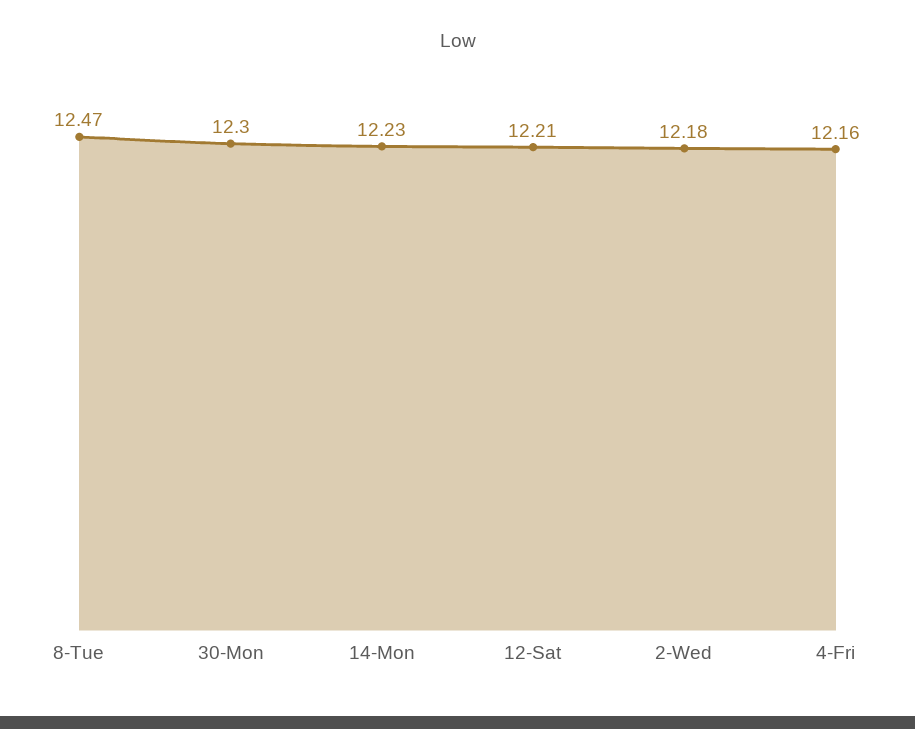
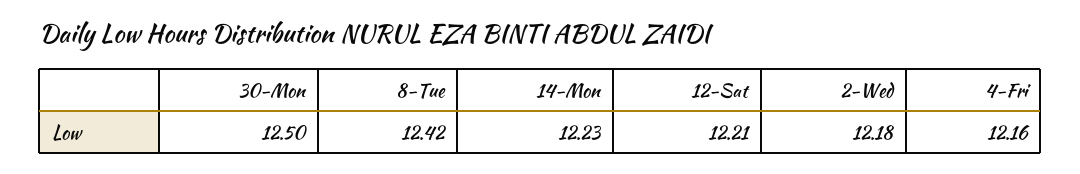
8-Tue: 12.47 -> 12.42
30-Mon: 12.3 -> 12.5

